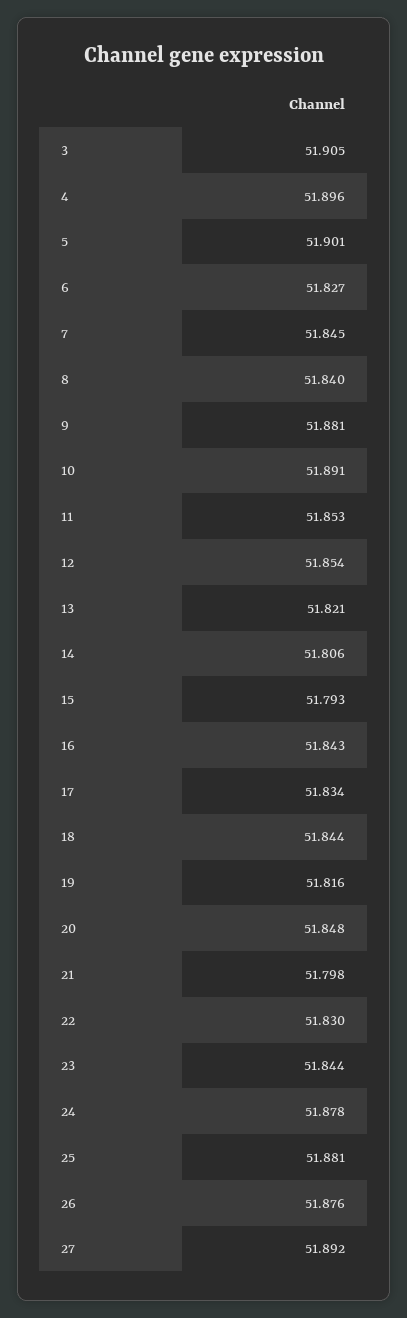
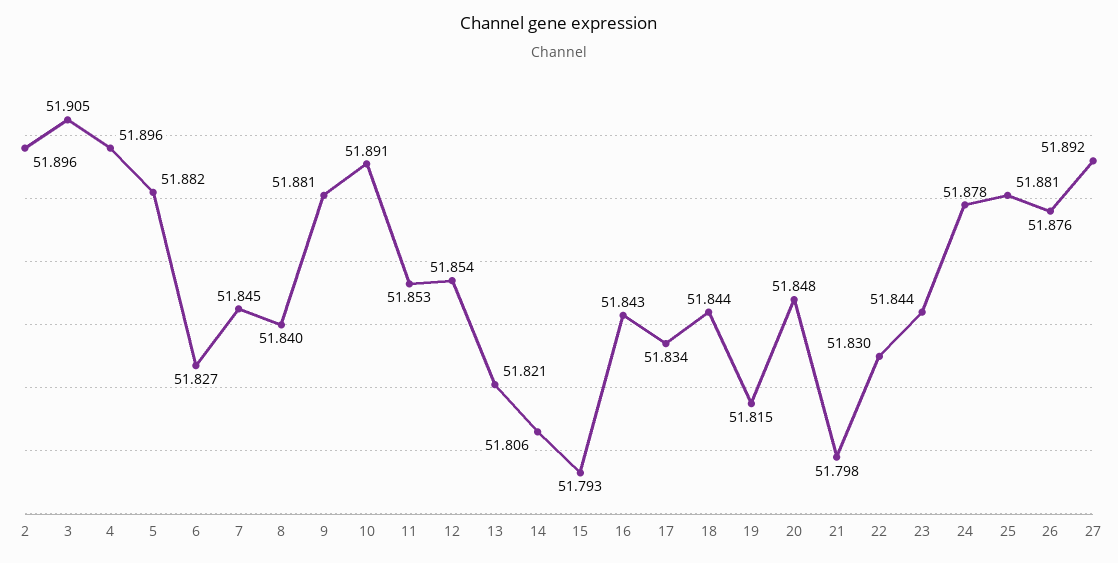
5: 51.901 -> 51.882
19: 51.816 -> 51.815
2: none -> 51.896

